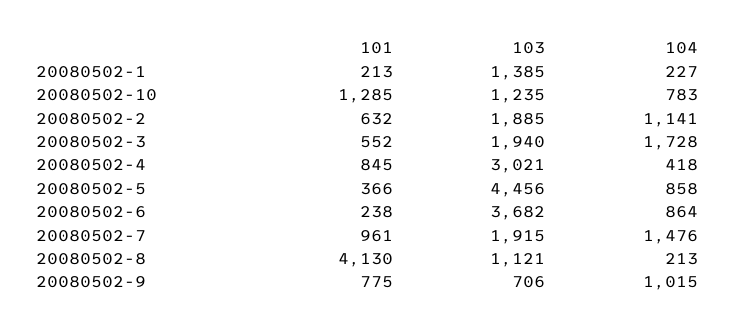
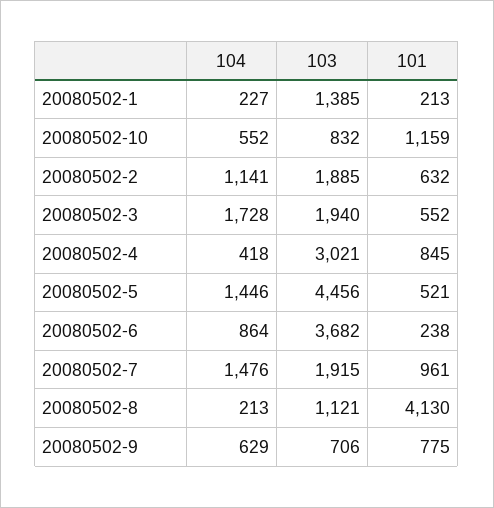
101, 20080502-10: 1285 -> 1159
103, 20080502-10: 1235 -> 832
104, 20080502-10: 783 -> 552
101, 20080502-5: 366 -> 521
104, 20080502-5: 858 -> 1446
104, 20080502-9: 1015 -> 629

